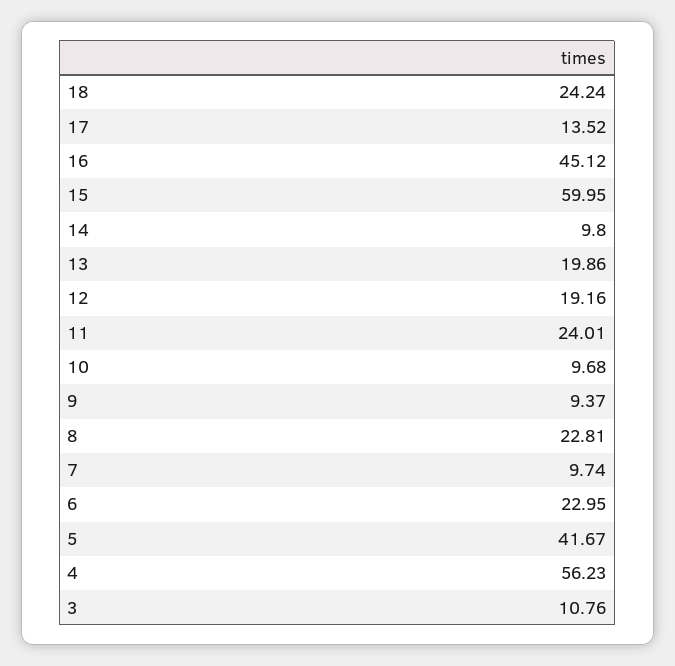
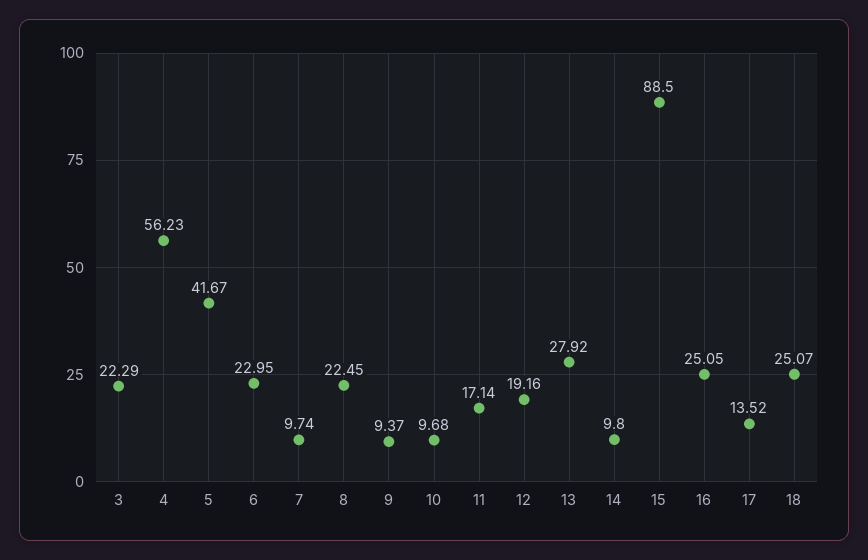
18: 24.24 -> 25.07
16: 45.12 -> 25.05
15: 59.95 -> 88.5
13: 19.86 -> 27.92
11: 24.01 -> 17.14
8: 22.81 -> 22.45
3: 10.76 -> 22.29

